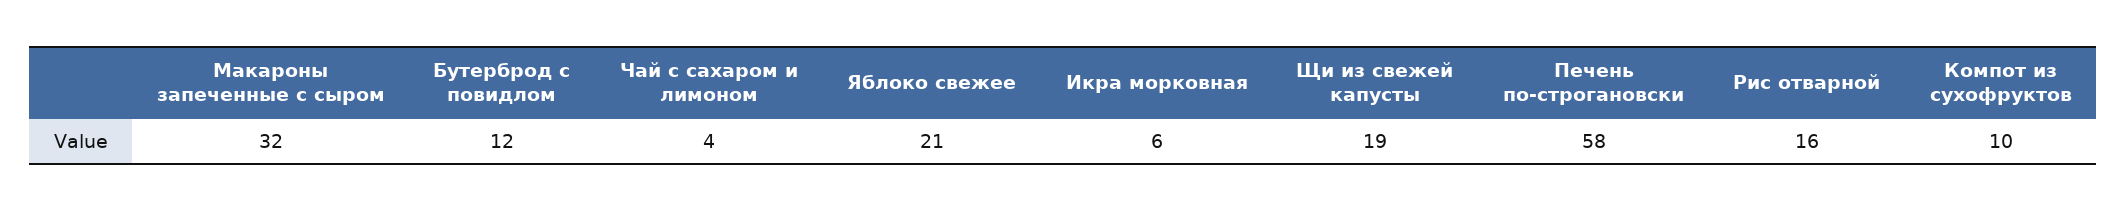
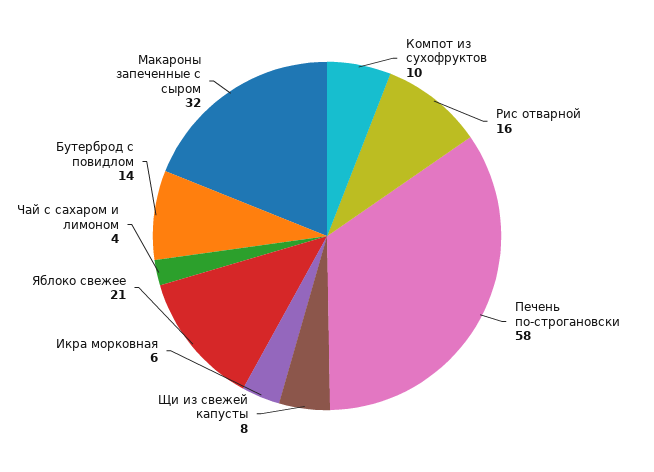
Бутерброд с повидлом: 12 -> 14
Щи из свежей капусты: 19 -> 8

